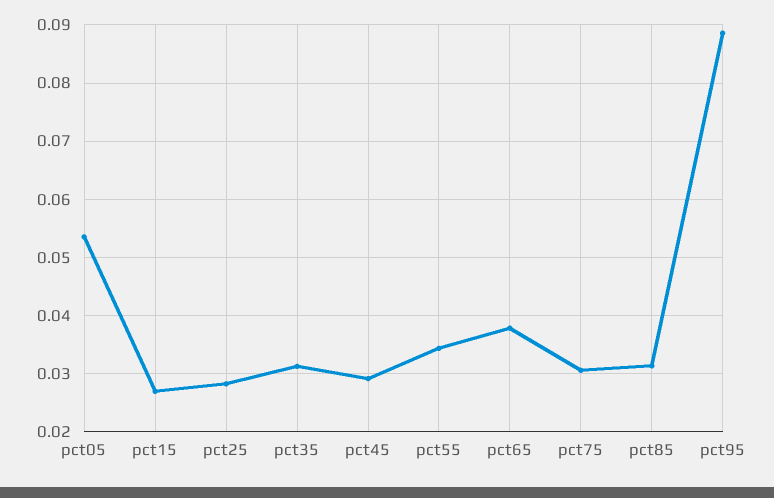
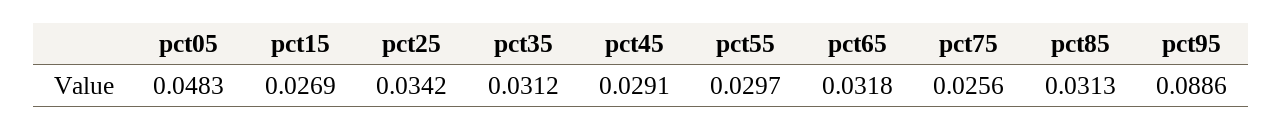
pct05: 0.054 -> 0.0483
pct25: 0.028 -> 0.0342
pct55: 0.034 -> 0.0297
pct65: 0.038 -> 0.0318
pct75: 0.03 -> 0.0256

